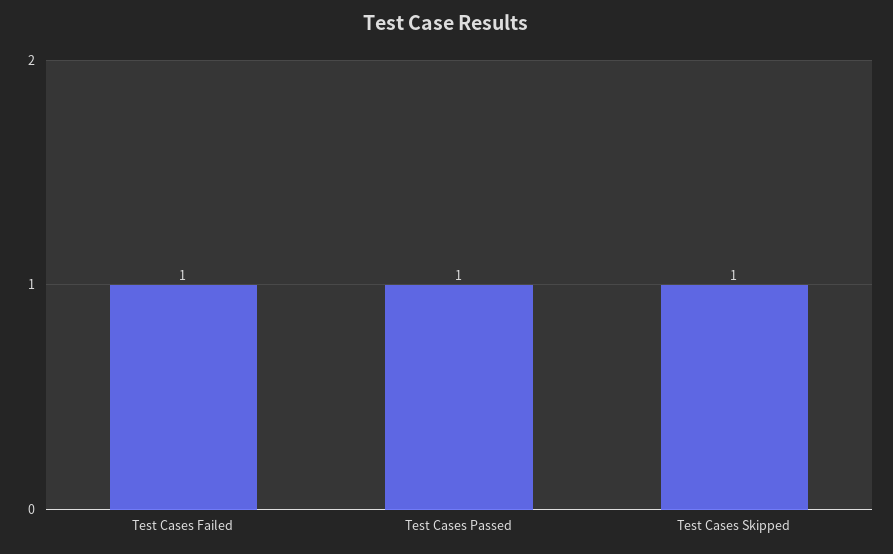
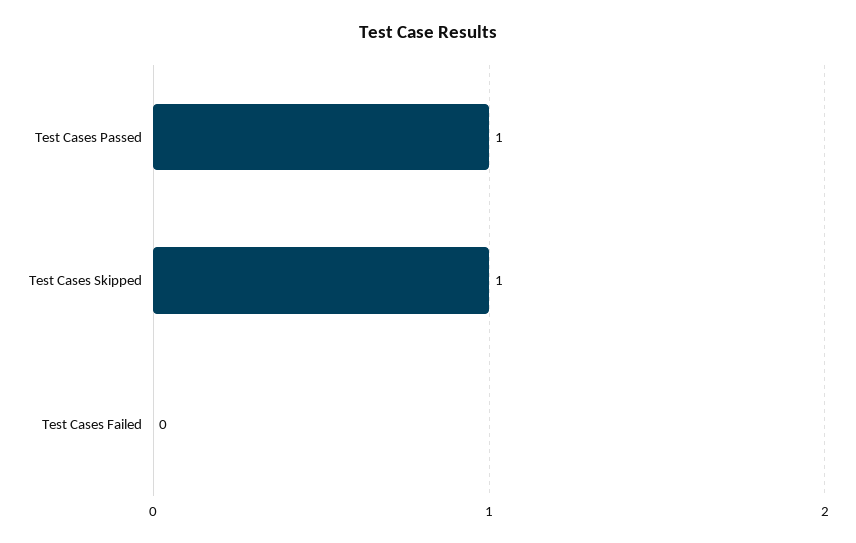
Test Cases Failed: 1 -> 0

